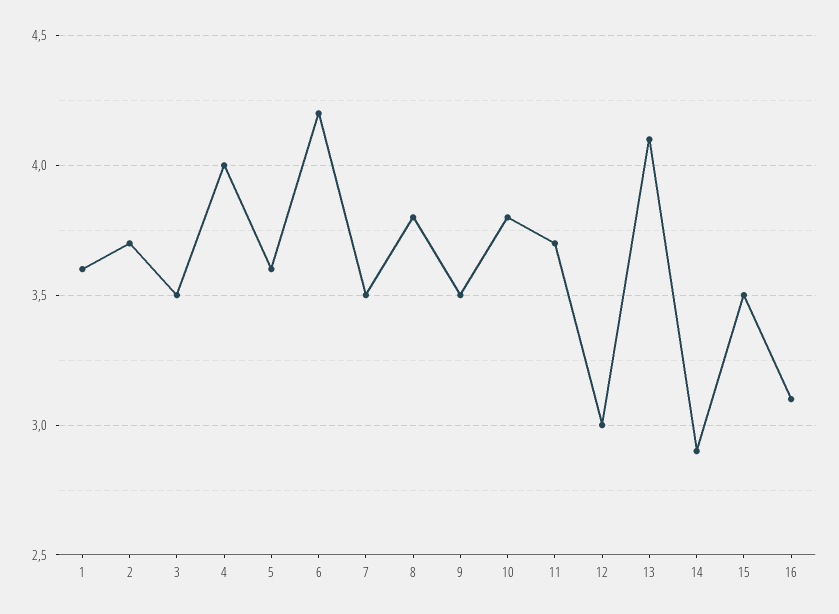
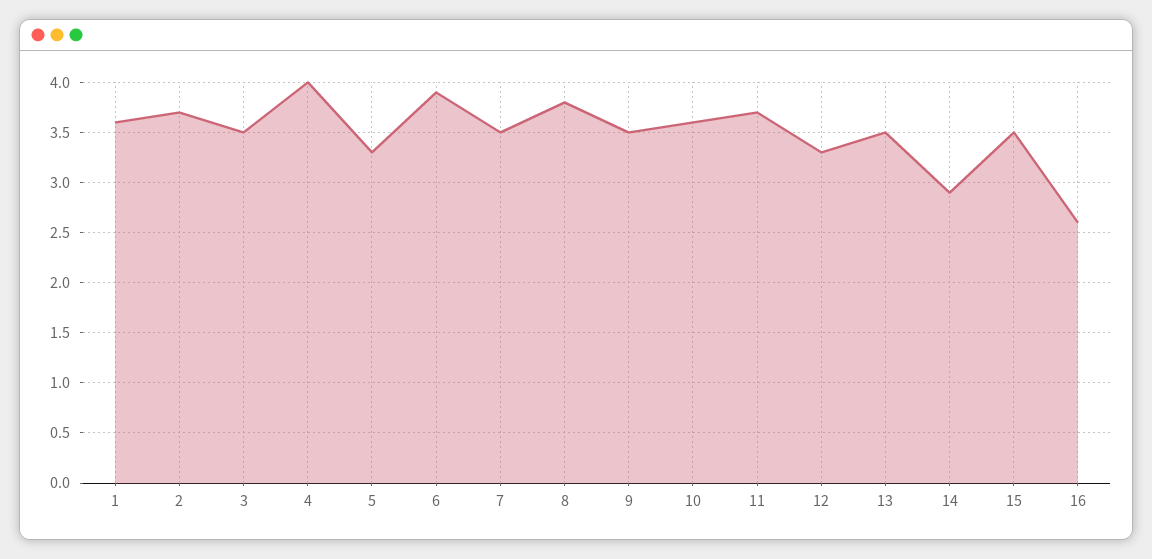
5: 3.6 -> 3.3
6: 4.2 -> 3.9
10: 3.8 -> 3.6
12: 3 -> 3.3
13: 4.1 -> 3.5
16: 3.1 -> 2.6

